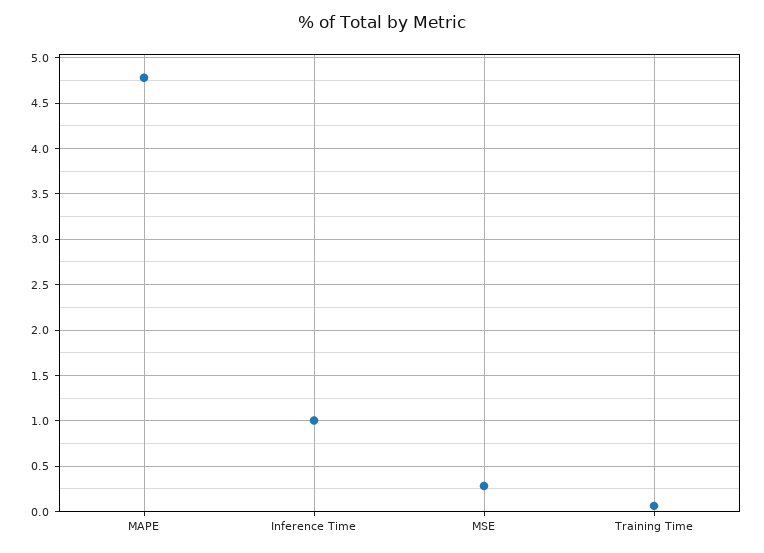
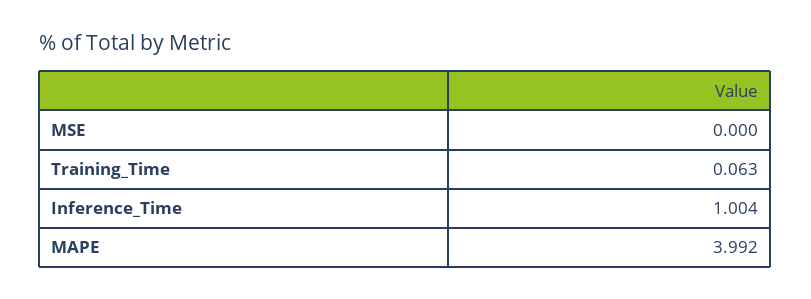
MAPE: 4.8 -> 3.992
MSE: 0.3 -> 0

